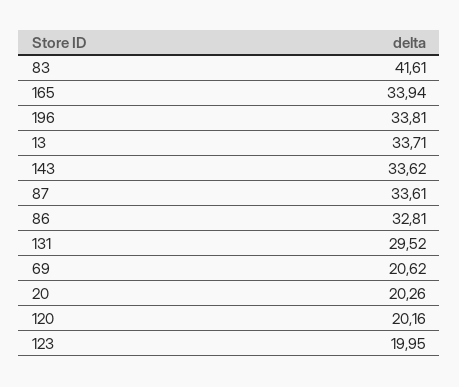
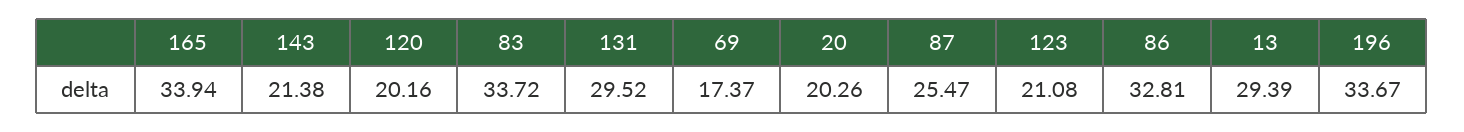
83: 41.61 -> 33.72
196: 33.81 -> 33.67
13: 33.71 -> 29.39
143: 33.62 -> 21.38
87: 33.61 -> 25.47
69: 20.62 -> 17.37
123: 19.95 -> 21.08

